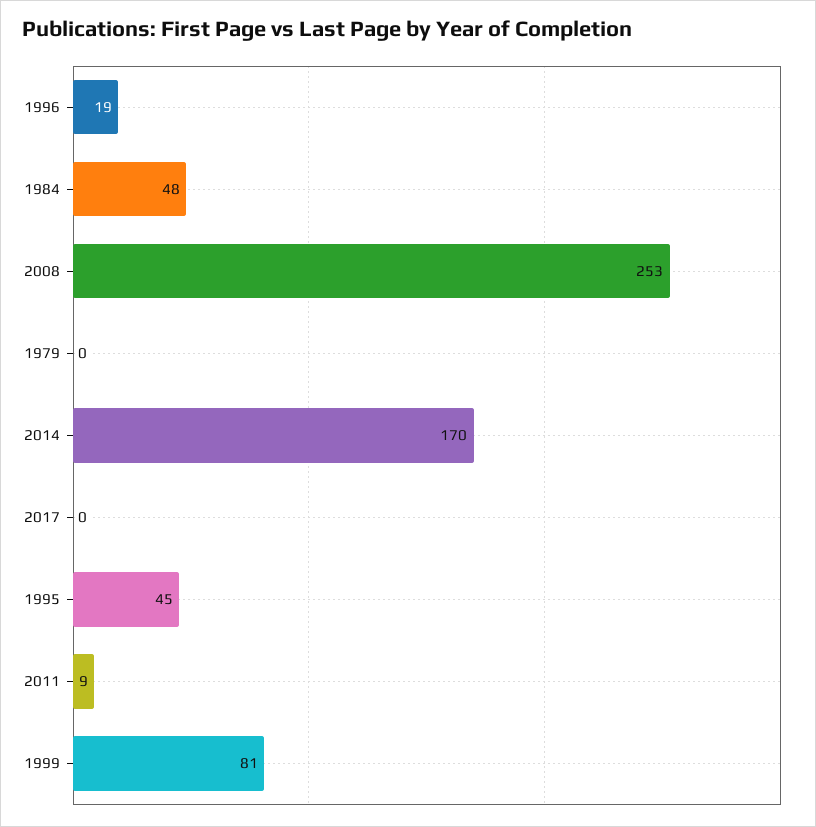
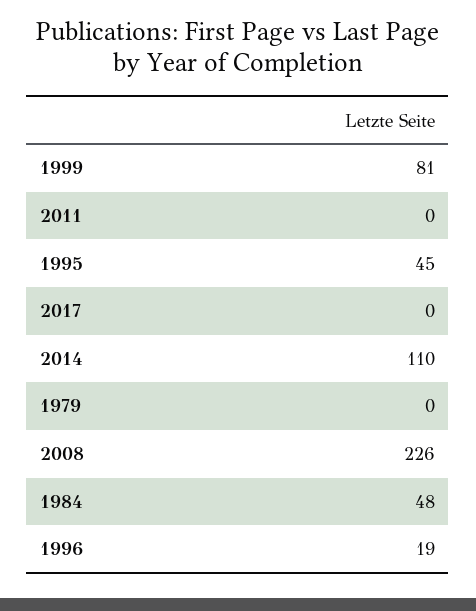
2008: 253 -> 226
2014: 170 -> 110
2011: 9 -> 0

